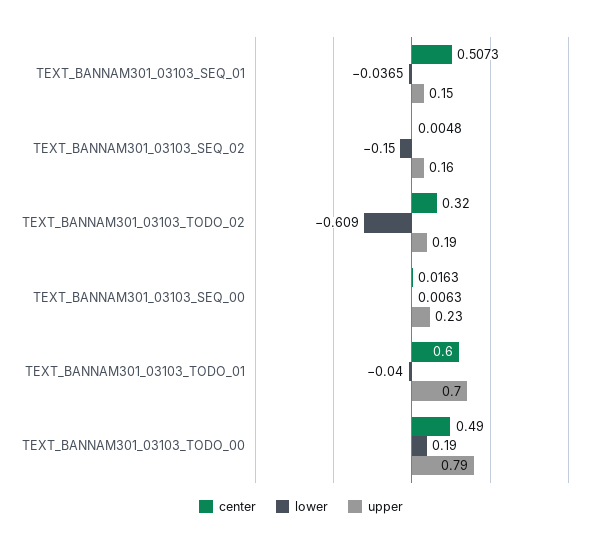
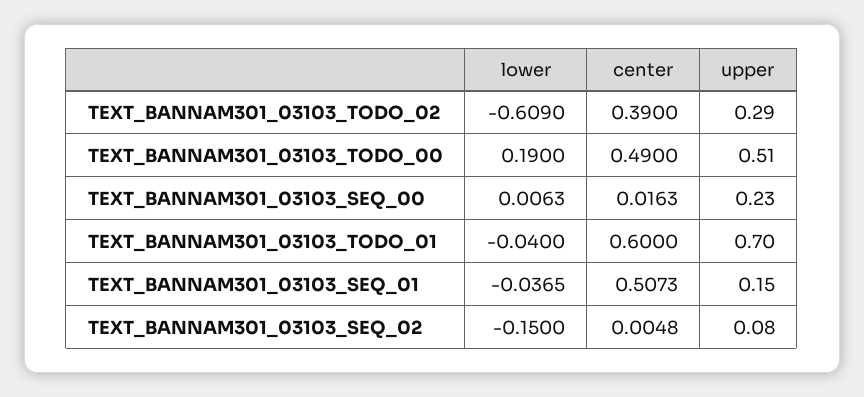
upper, TEXT_BANNAM301_03103_SEQ_02: 0.16 -> 0.08
center, TEXT_BANNAM301_03103_TODO_02: 0.32 -> 0.39
upper, TEXT_BANNAM301_03103_TODO_02: 0.19 -> 0.29
upper, TEXT_BANNAM301_03103_TODO_00: 0.79 -> 0.51

